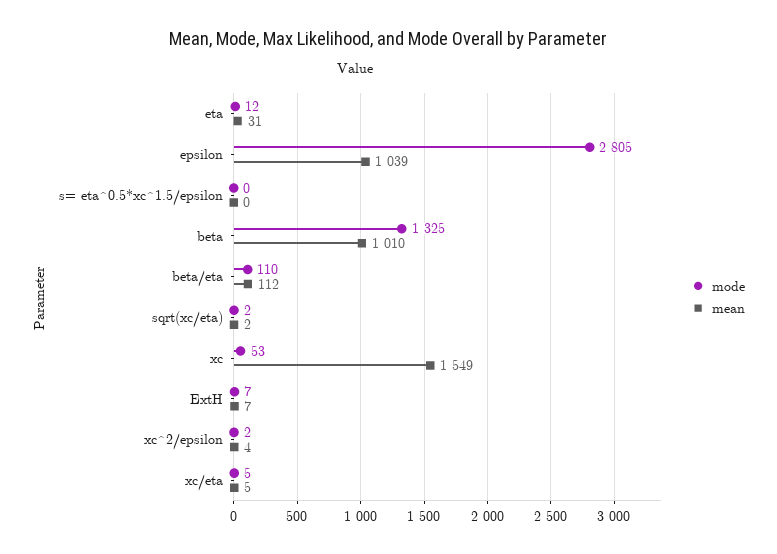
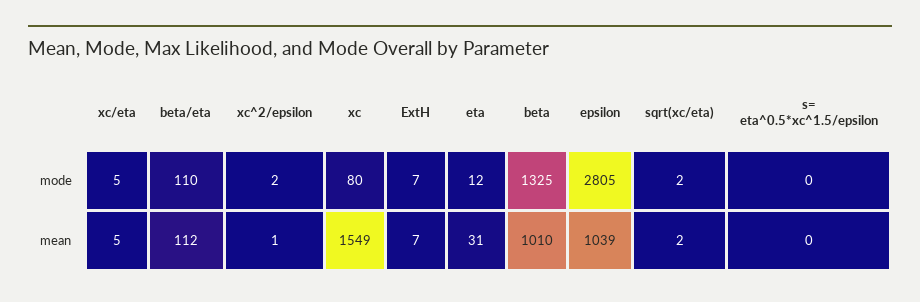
mode, xc: 53 -> 80
mean, xc^2/epsilon: 4 -> 1

